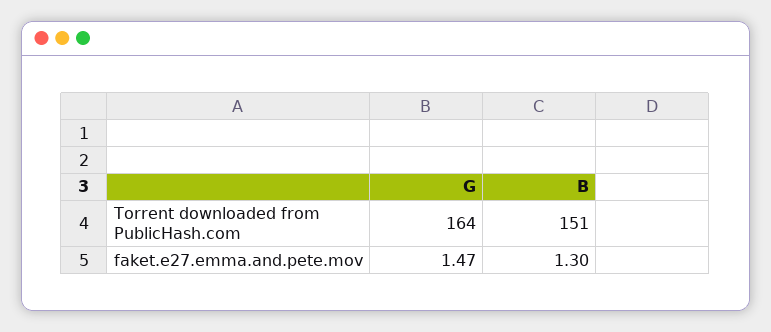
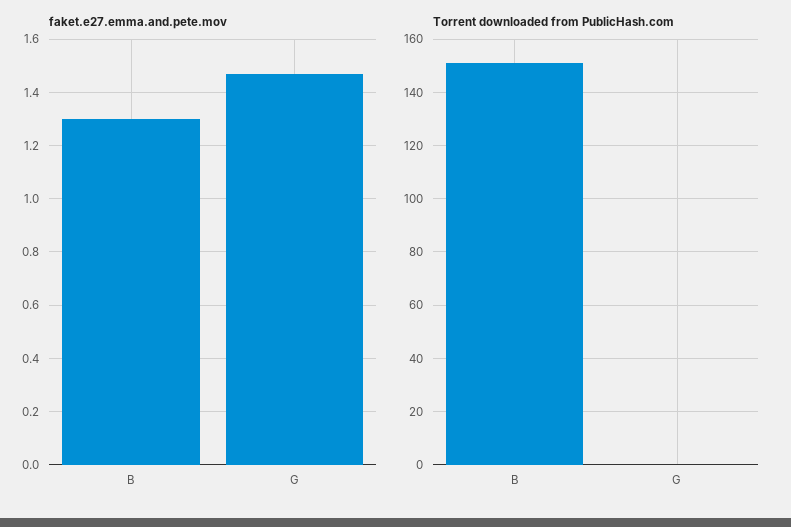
Torrent downloaded from PublicHash.com, G: 164 -> 0

